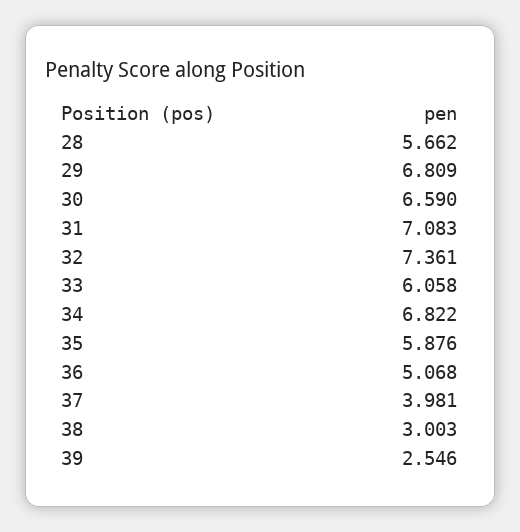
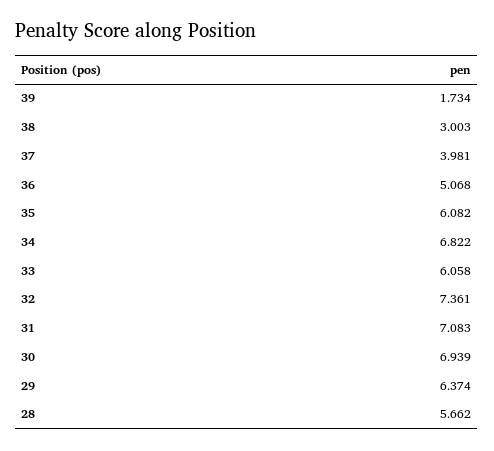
29: 6.809 -> 6.374
30: 6.59 -> 6.939
35: 5.876 -> 6.082
39: 2.546 -> 1.734

